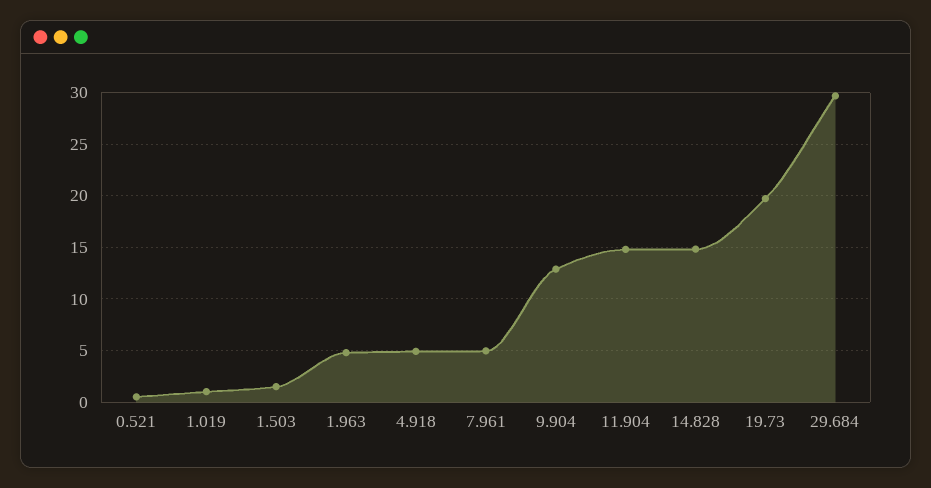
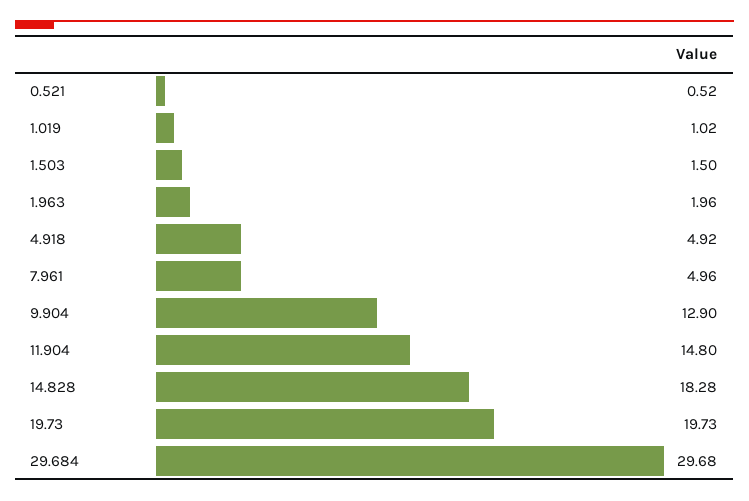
1.963: 5 -> 1.96
14.828: 15 -> 18.28

